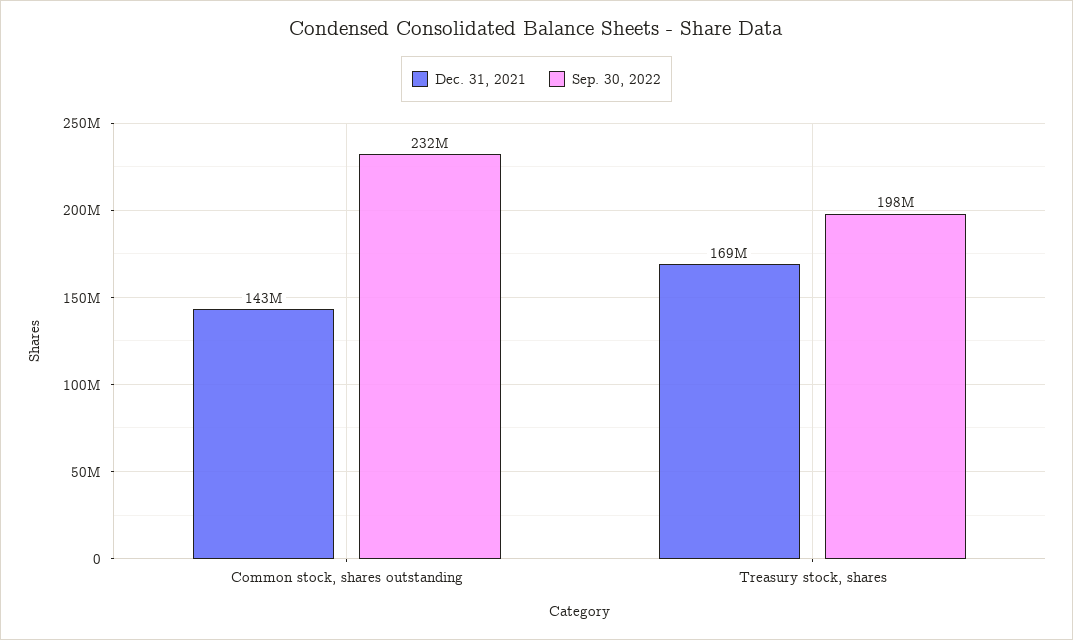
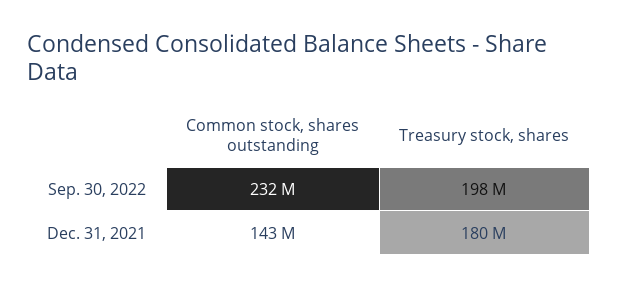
Dec. 31, 2021, Treasury stock, shares: 169000000 -> 180000000

